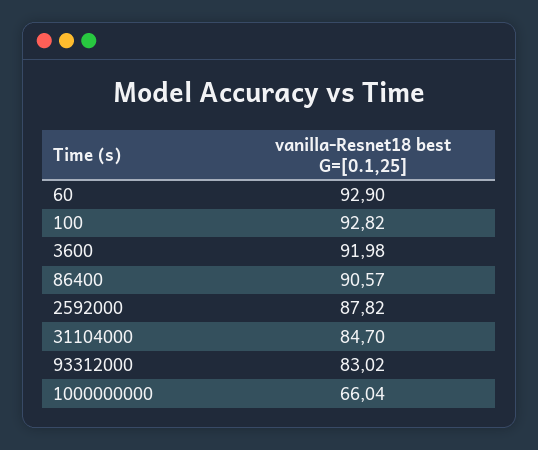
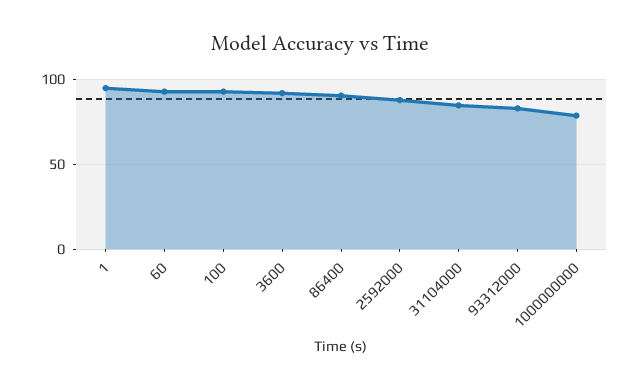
1000000000: 66.04 -> 80
1: none -> 95

